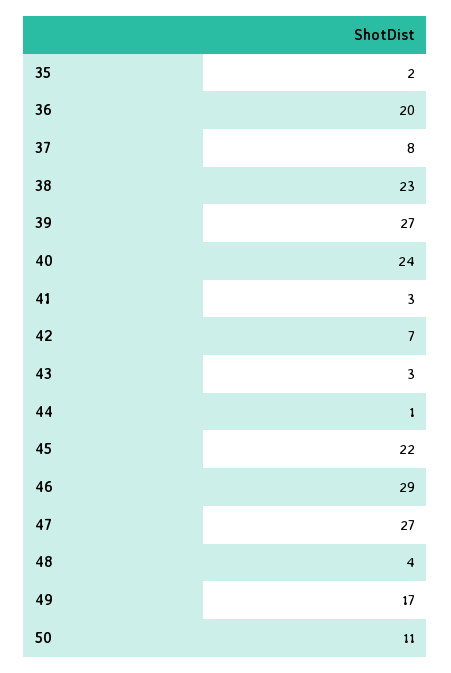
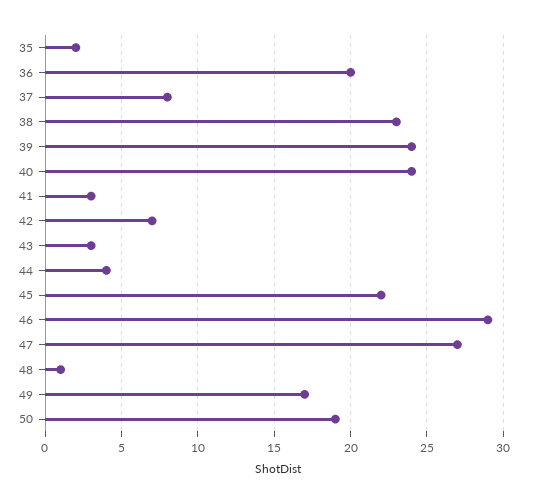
39: 27 -> 24
44: 1 -> 4
48: 4 -> 1
50: 11 -> 19

